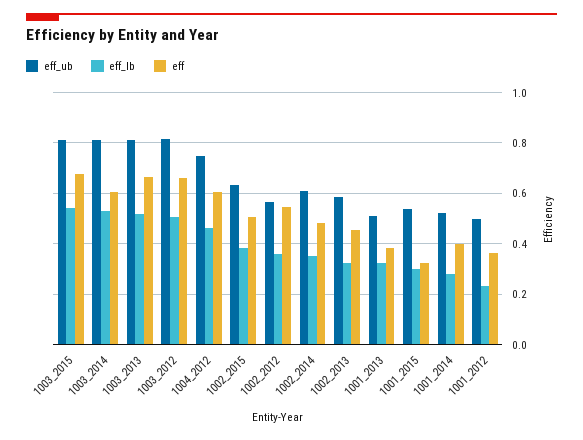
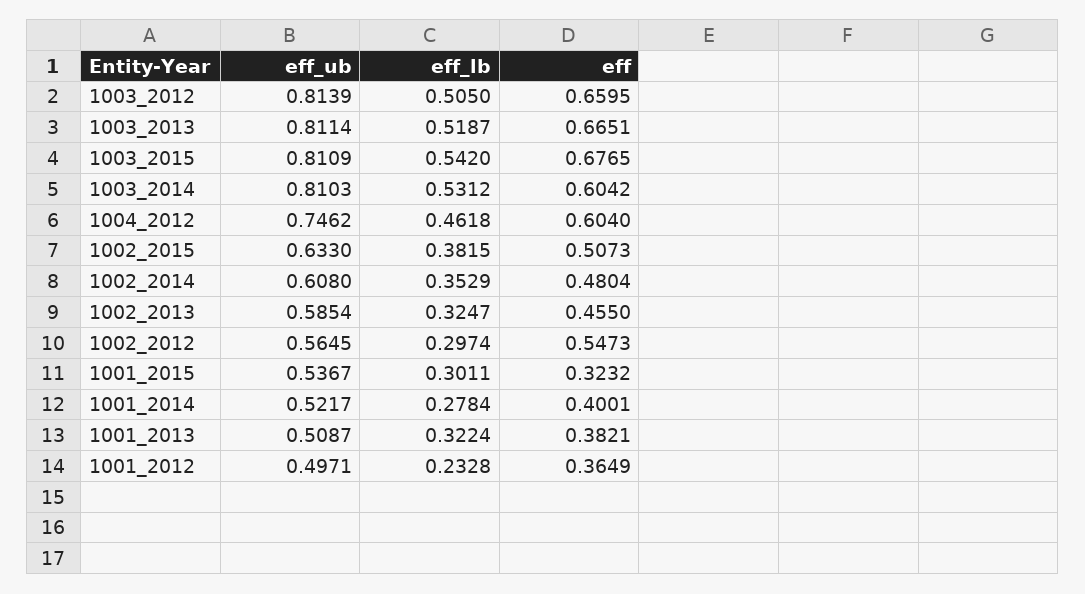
eff_lb, 1002_2012: 0.35 -> 0.2974

